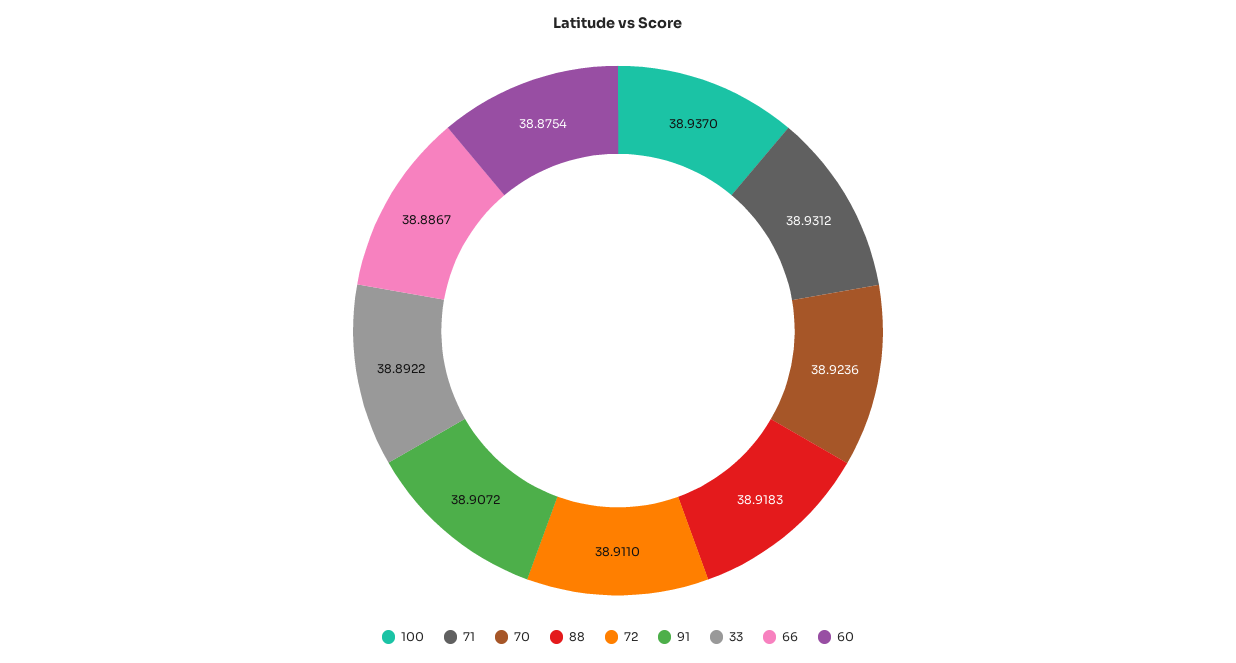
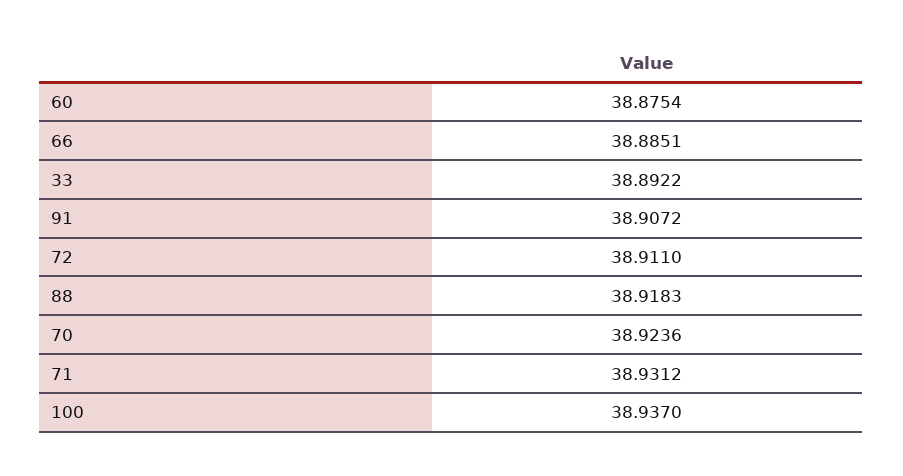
66: 38.8867 -> 38.8851

